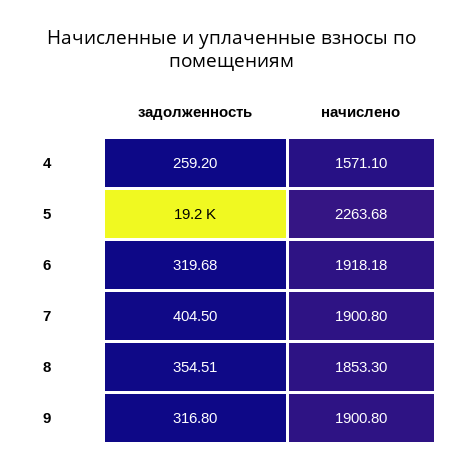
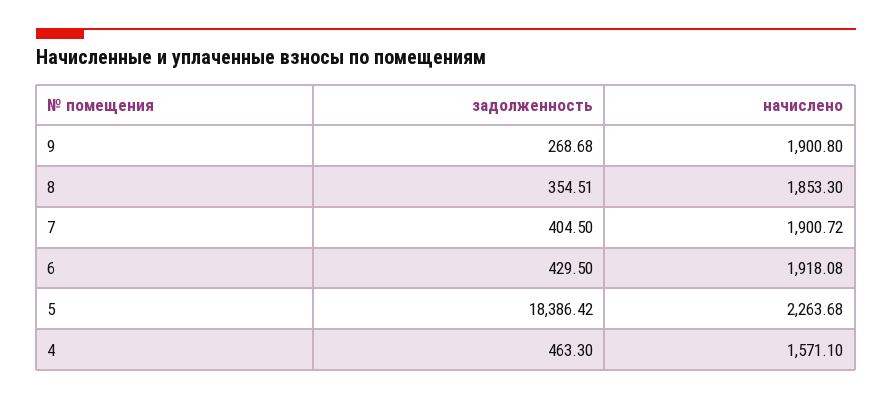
задолженность, 4: 259.2 -> 463.3
задолженность, 5: 19200 -> 18386.42
задолженность, 6: 319.68 -> 429.5
начислено, 6: 1918.18 -> 1918.08
начислено, 7: 1900.8 -> 1900.72
задолженность, 9: 316.8 -> 268.68

